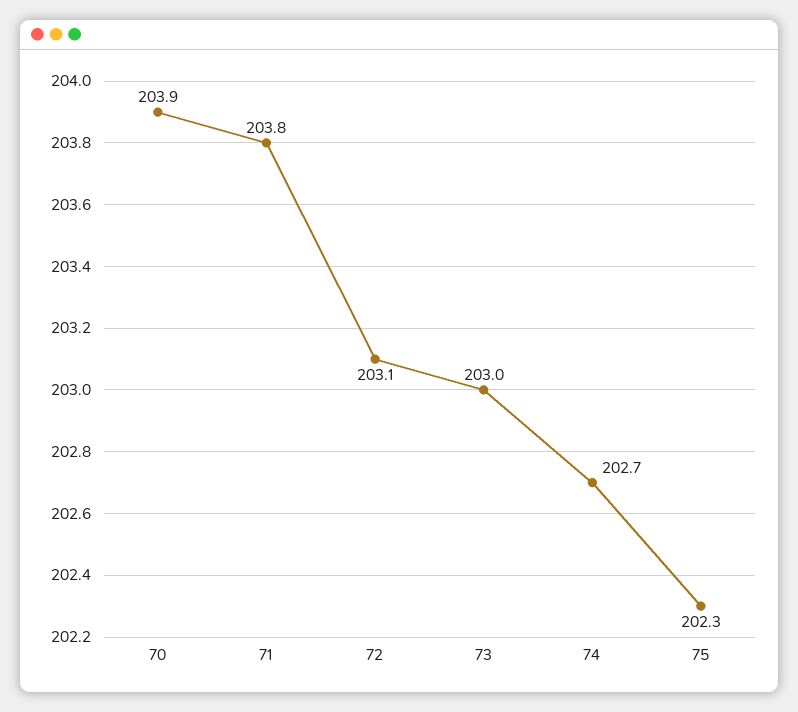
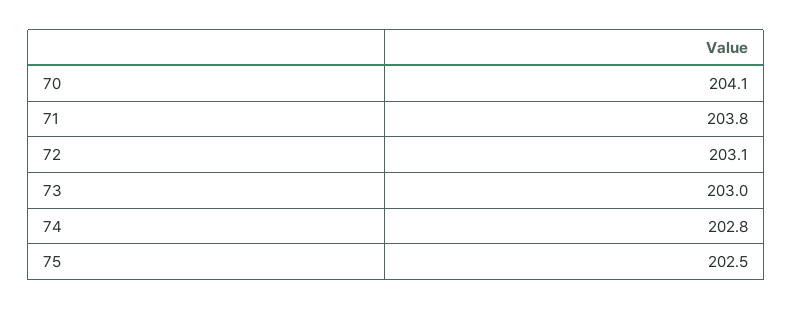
70: 203.9 -> 204.1
74: 202.7 -> 202.8
75: 202.3 -> 202.5

